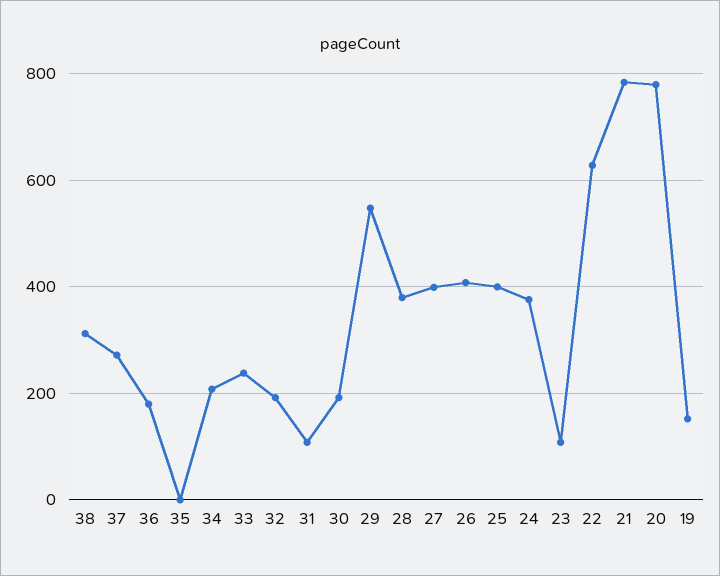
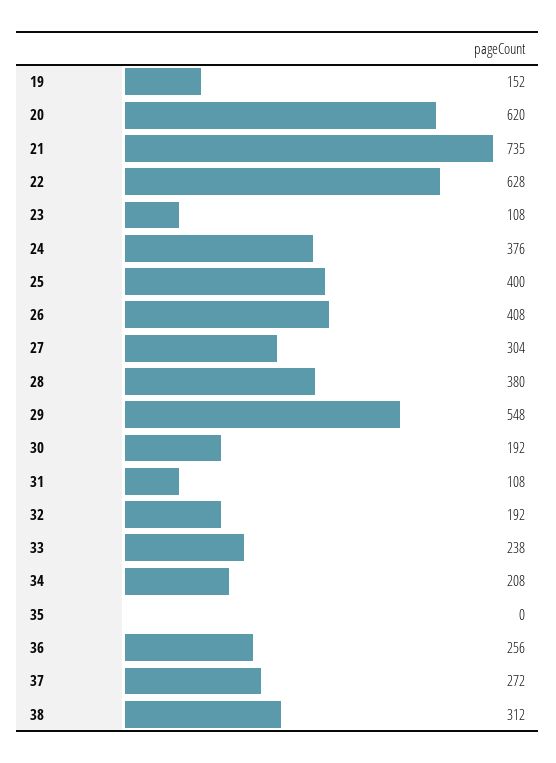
36: 180 -> 256
27: 400 -> 304
21: 780 -> 735
20: 780 -> 620

